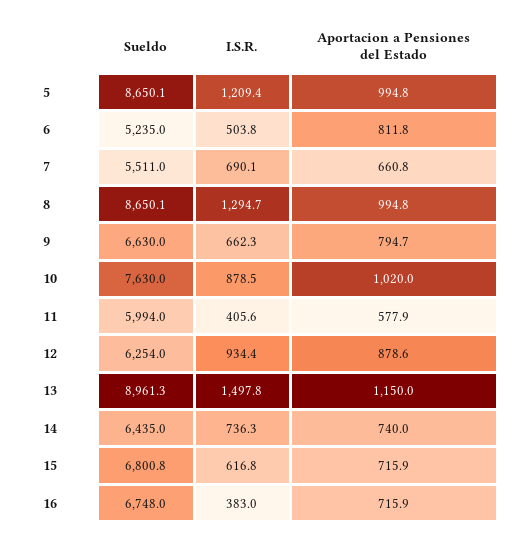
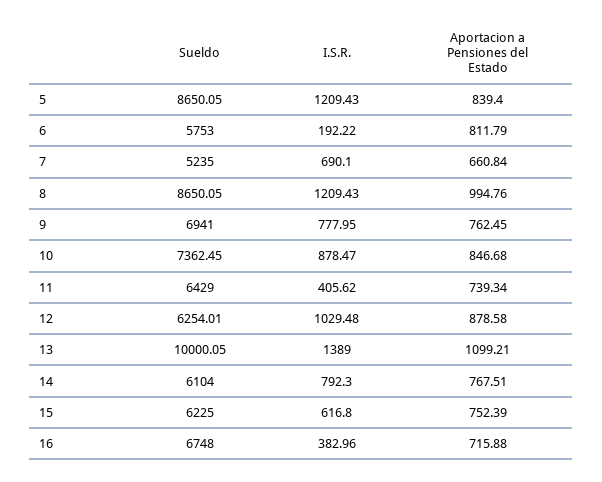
Aportacion a Pensiones del Estado, 5: 994.8 -> 839.4
Sueldo, 6: 5235 -> 5753
I.S.R., 6: 503.8 -> 192.22
Sueldo, 7: 5511 -> 5235
I.S.R., 8: 1294.7 -> 1209.43
Sueldo, 9: 6630 -> 6941
I.S.R., 9: 662.3 -> 777.95
Aportacion a Pensiones del Estado, 9: 794.7 -> 762.45
Sueldo, 10: 7630 -> 7362.45
Aportacion a Pensiones del Estado, 10: 1020 -> 846.68
Sueldo, 11: 5994 -> 6429
Aportacion a Pensiones del Estado, 11: 577.9 -> 739.34
I.S.R., 12: 934.4 -> 1029.48
Sueldo, 13: 8961.3 -> 10000.05
I.S.R., 13: 1497.8 -> 1389
Aportacion a Pensiones del Estado, 13: 1150 -> 1099.21
Sueldo, 14: 6435 -> 6104
I.S.R., 14: 736.3 -> 792.3
Aportacion a Pensiones del Estado, 14: 740 -> 767.51
Sueldo, 15: 6800.8 -> 6225
Aportacion a Pensiones del Estado, 15: 715.9 -> 752.39

